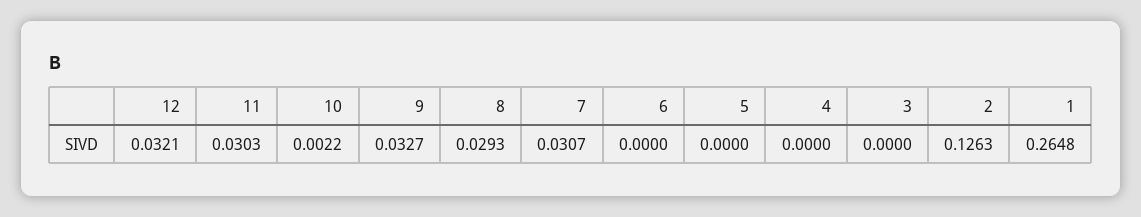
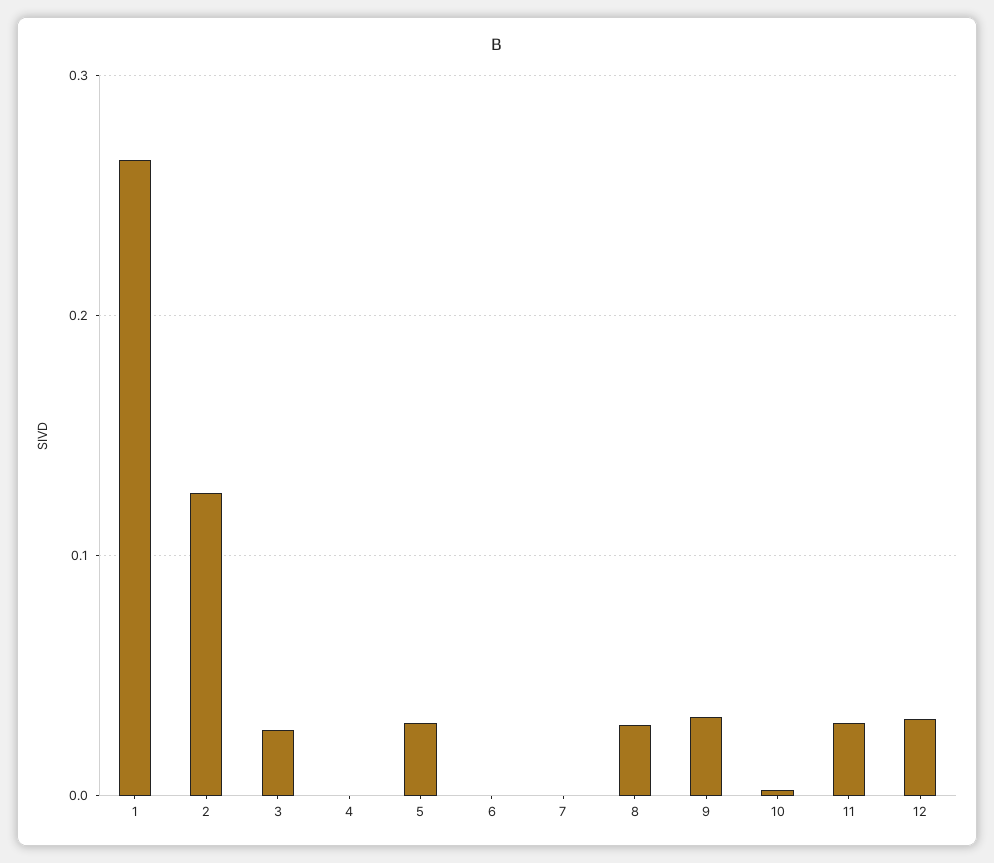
7: 0.0307 -> 0
5: 0 -> 0.03
3: 0 -> 0.03

